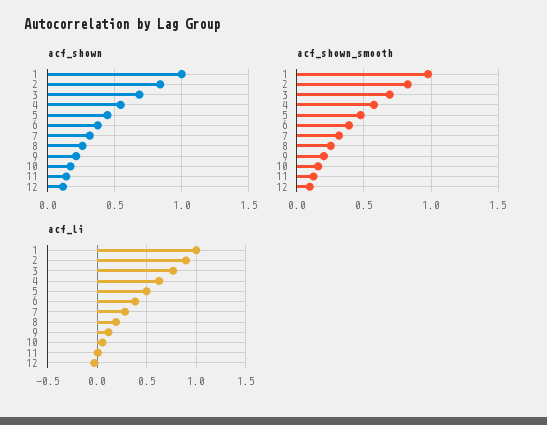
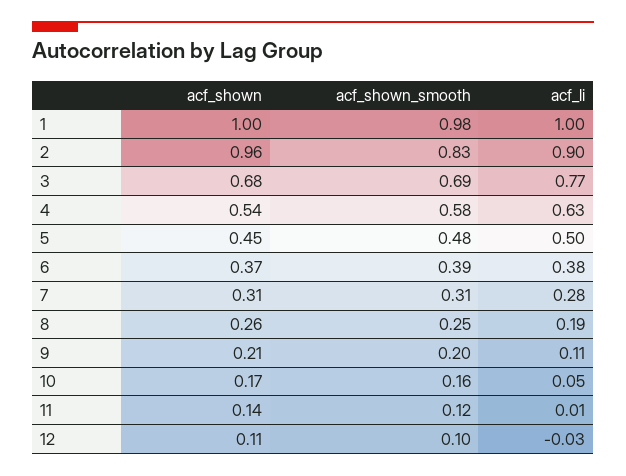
acf_shown, 2: 0.85 -> 0.96

